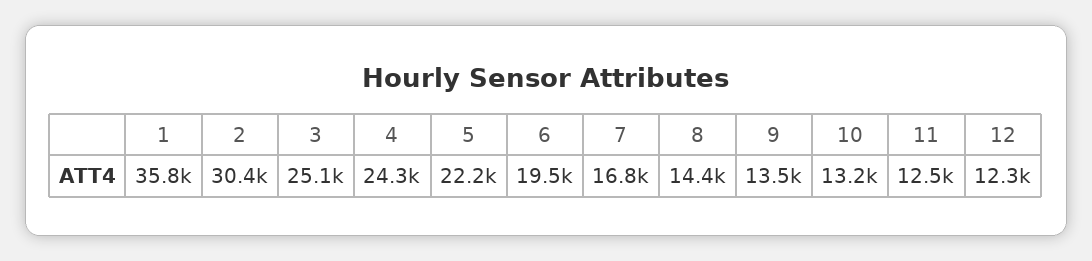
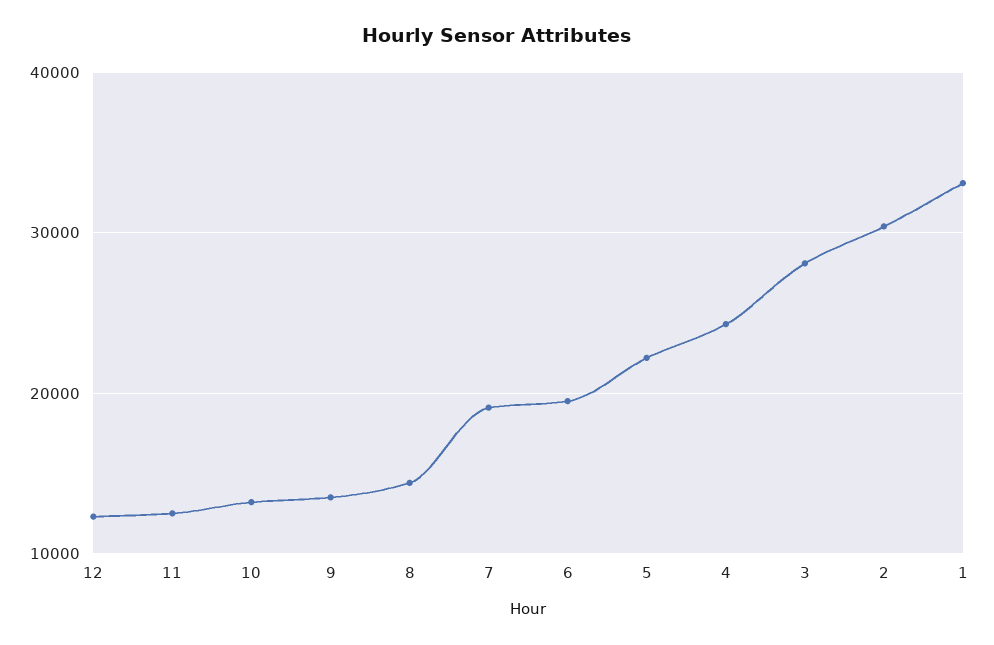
1: 35800 -> 33000
3: 25100 -> 28000
7: 16800 -> 19000

